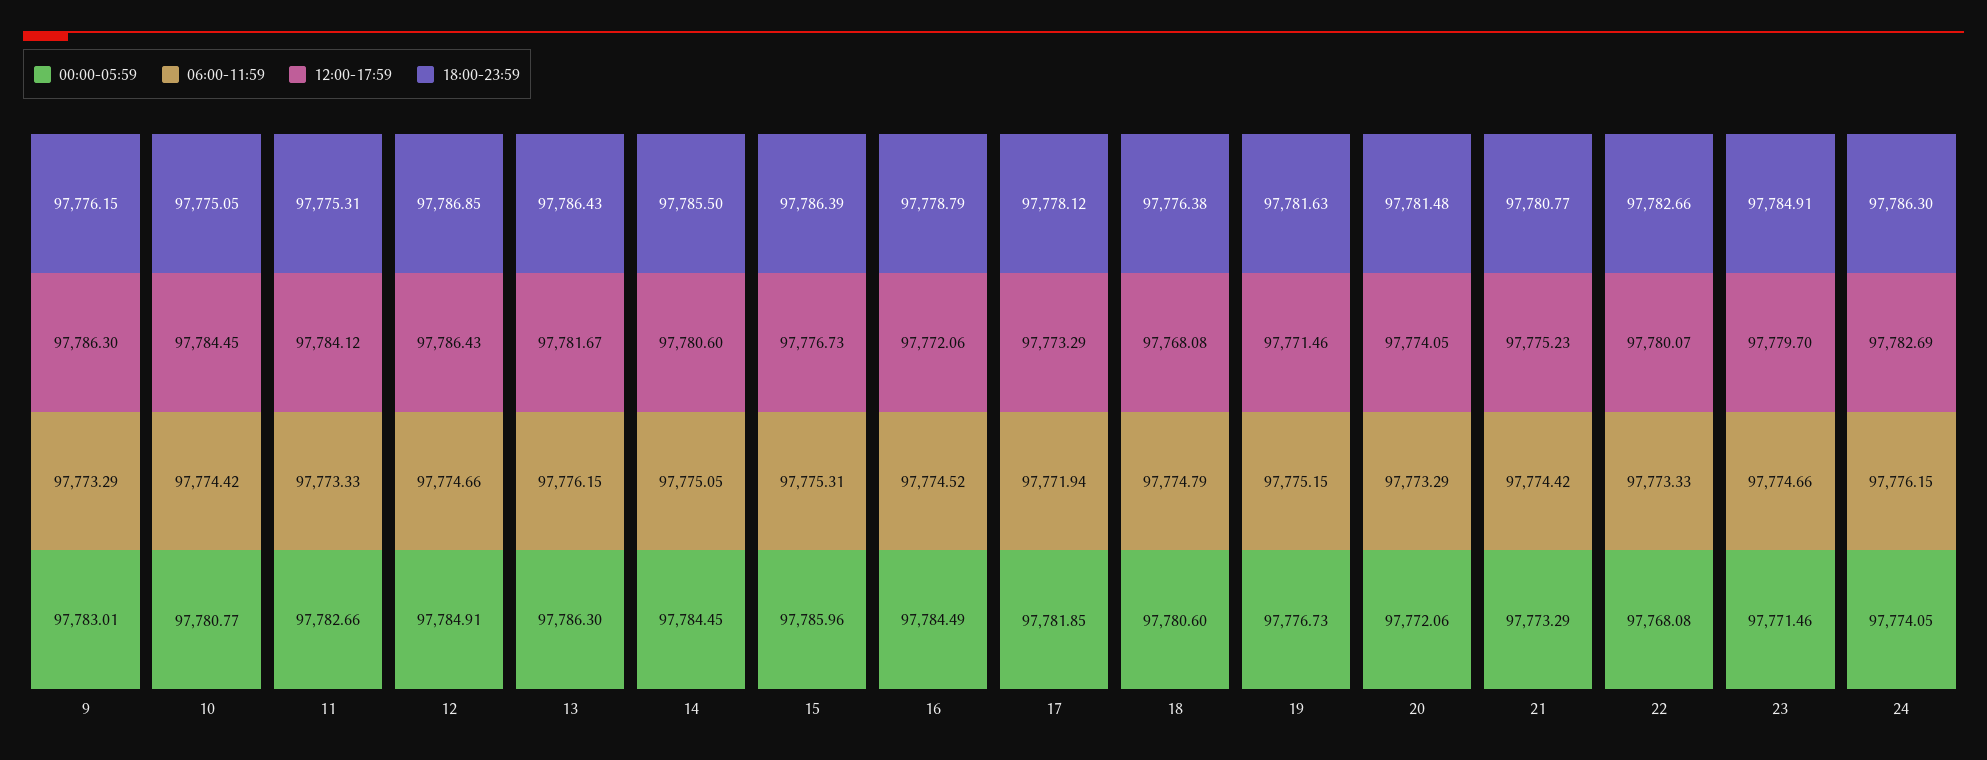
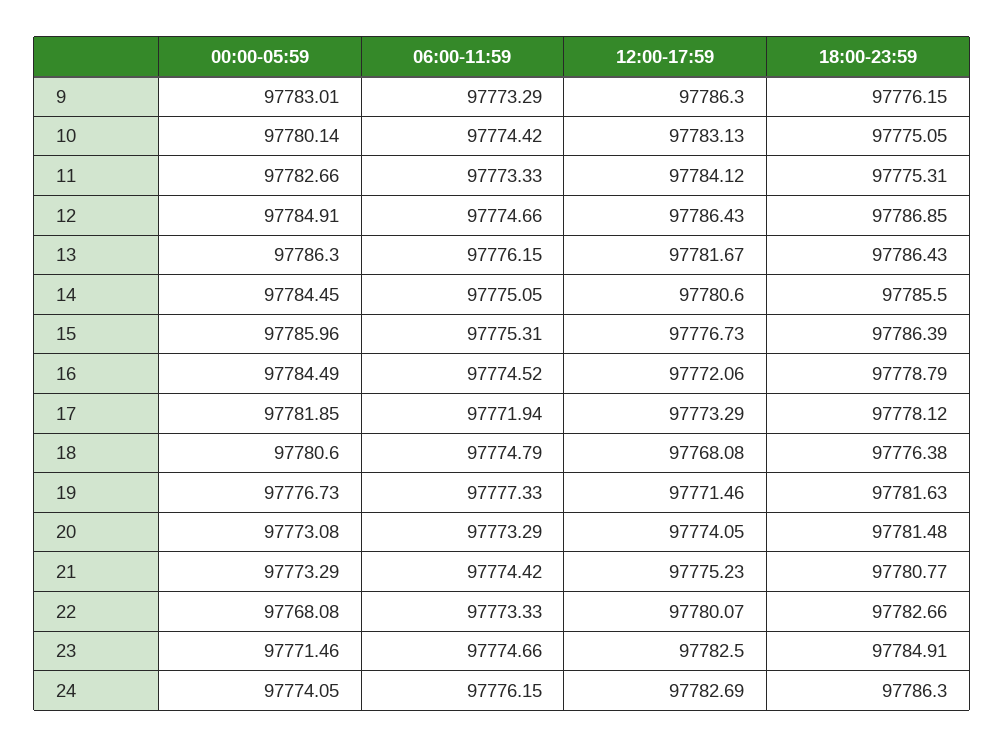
00:00-05:59, 10: 97780.77 -> 97780.14
12:00-17:59, 10: 97784.45 -> 97783.13
06:00-11:59, 19: 97775.15 -> 97777.33
00:00-05:59, 20: 97772.06 -> 97773.08
12:00-17:59, 23: 97779.7 -> 97782.5

